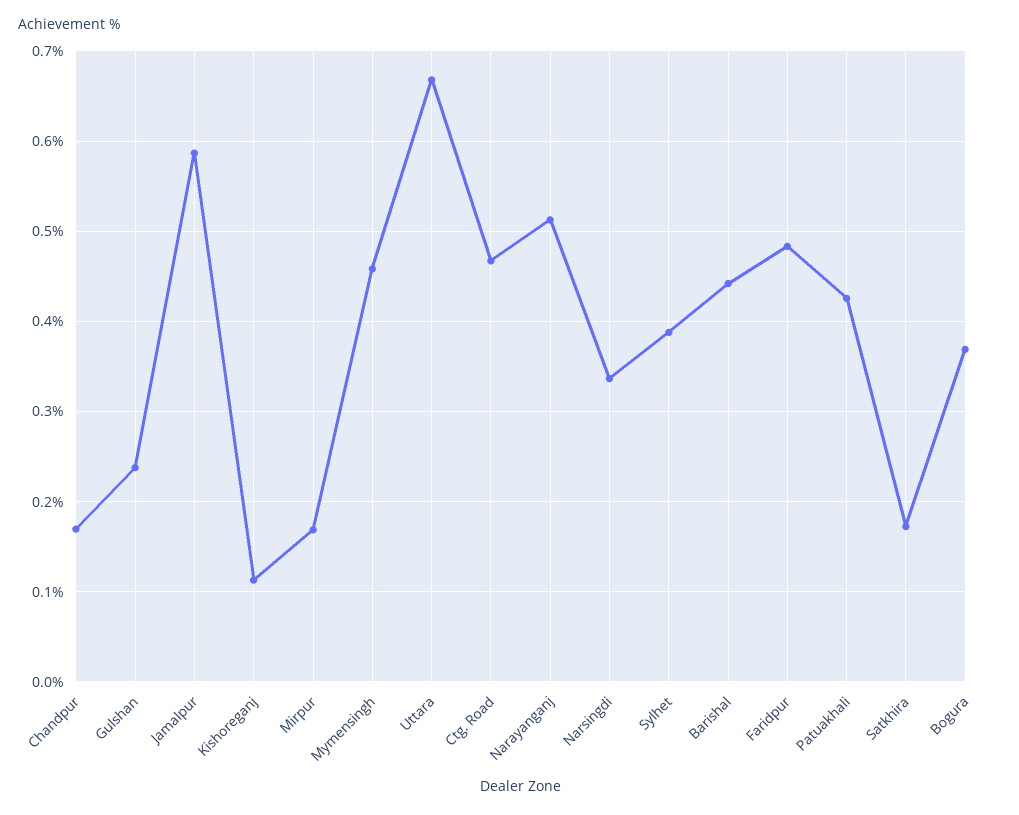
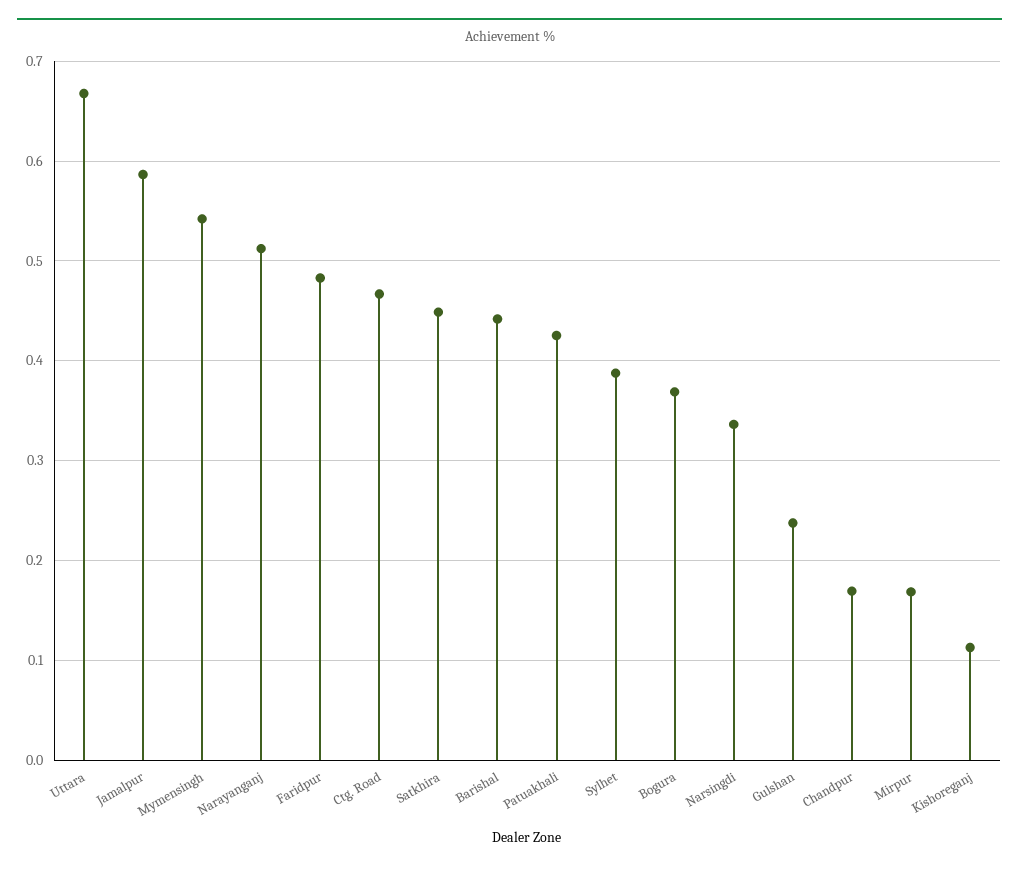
Mymensingh: 0.46 -> 0.54
Satkhira: 0.17 -> 0.45

